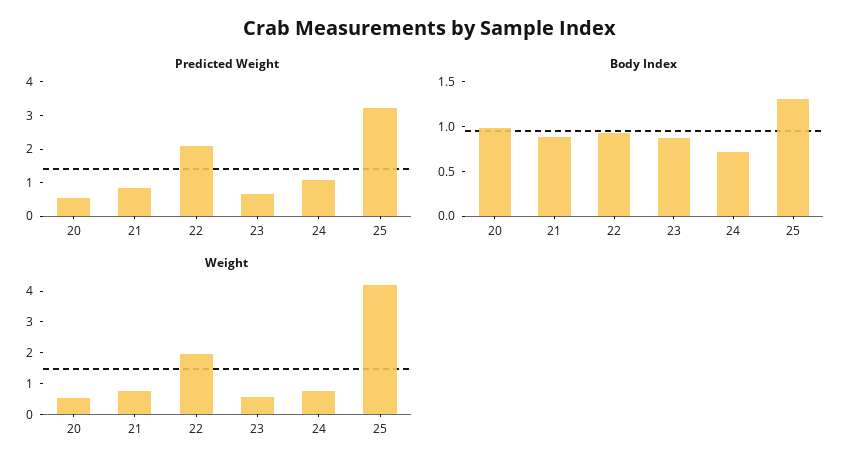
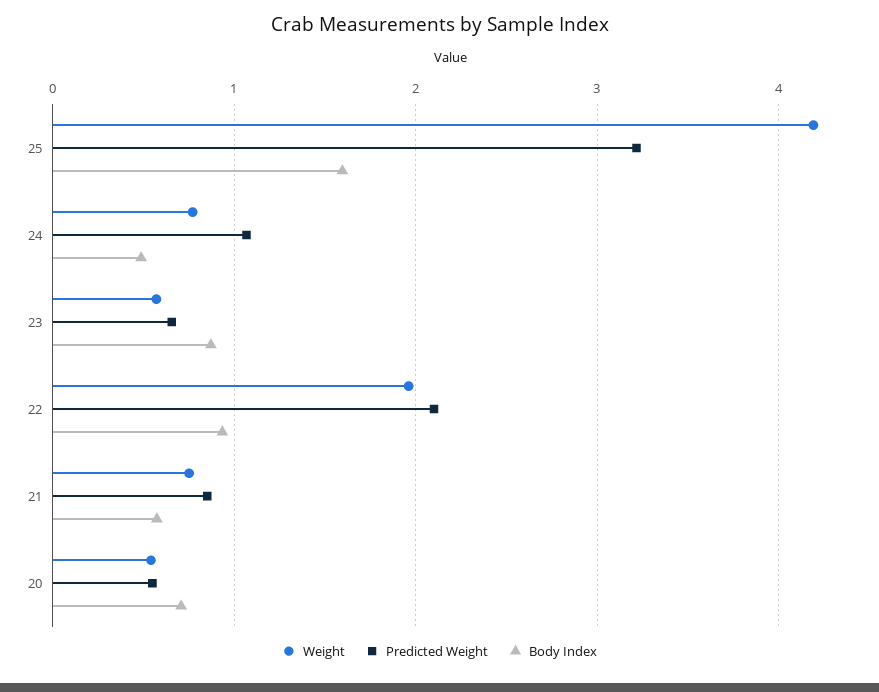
Body Index, 20: 1 -> 0.7
Body Index, 21: 0.9 -> 0.6
Body Index, 24: 0.7 -> 0.5
Body Index, 25: 1.3 -> 1.6

